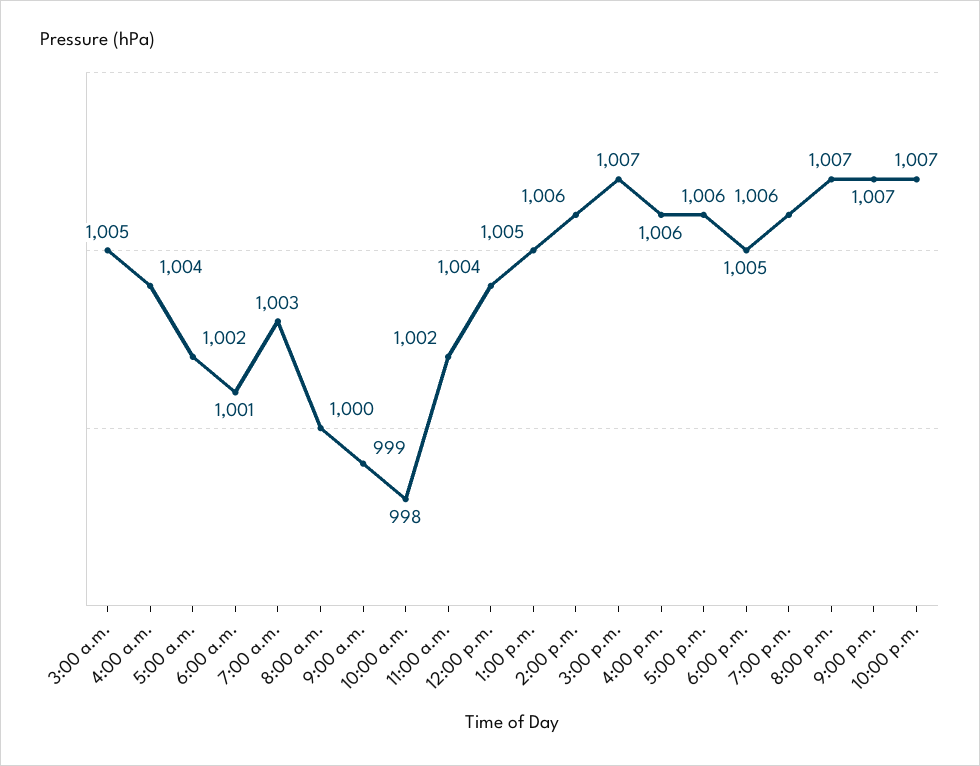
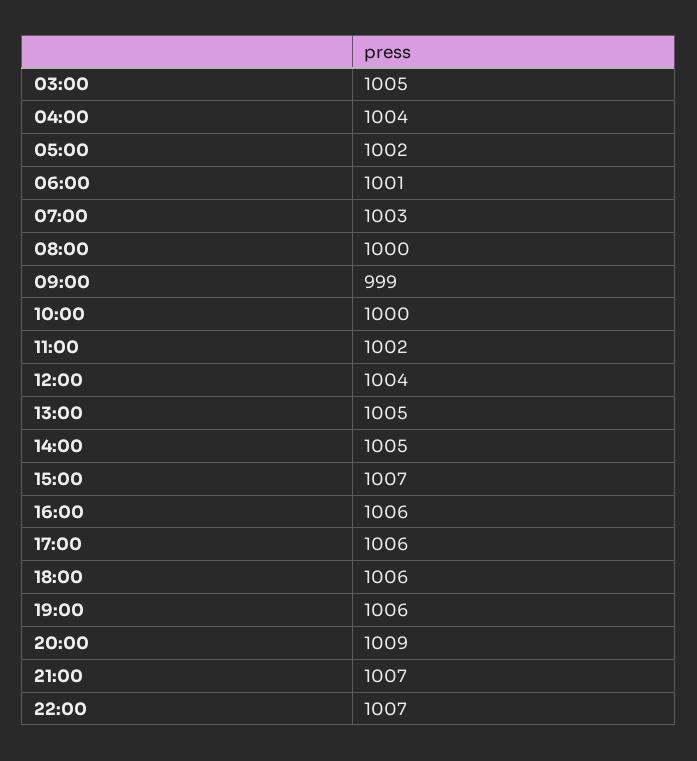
10:00 a.m.: 998 -> 1000
2:00 p.m.: 1006 -> 1005
6:00 p.m.: 1005 -> 1006
8:00 p.m.: 1007 -> 1009

